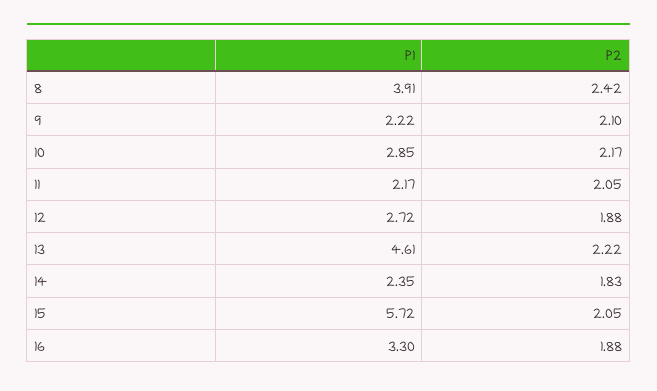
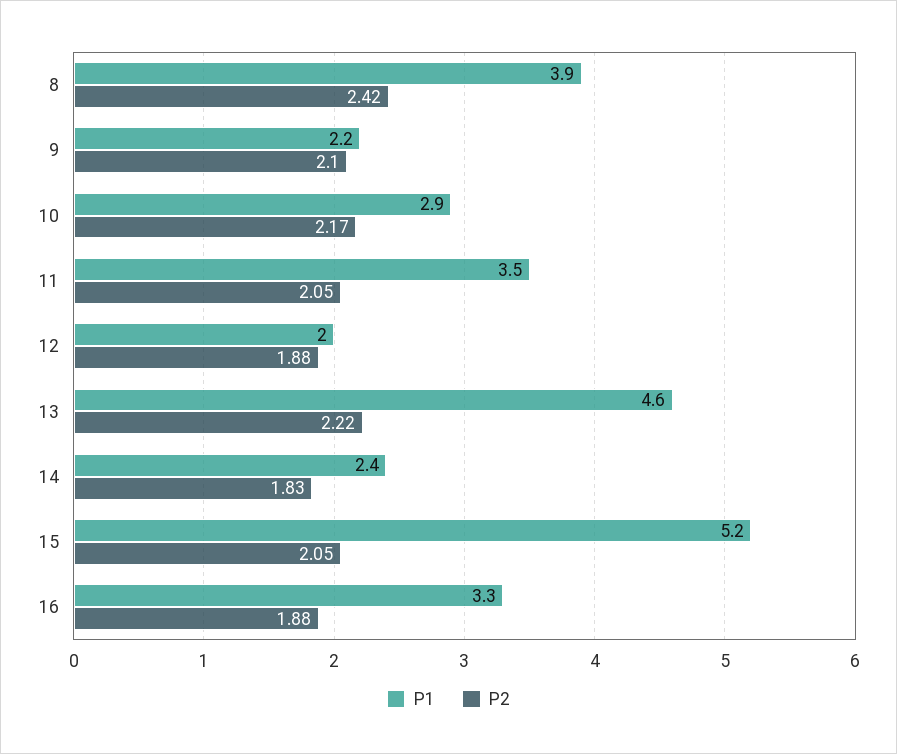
P1, 11: 2.17 -> 3.5
P1, 12: 2.72 -> 2
P1, 15: 5.72 -> 5.2

